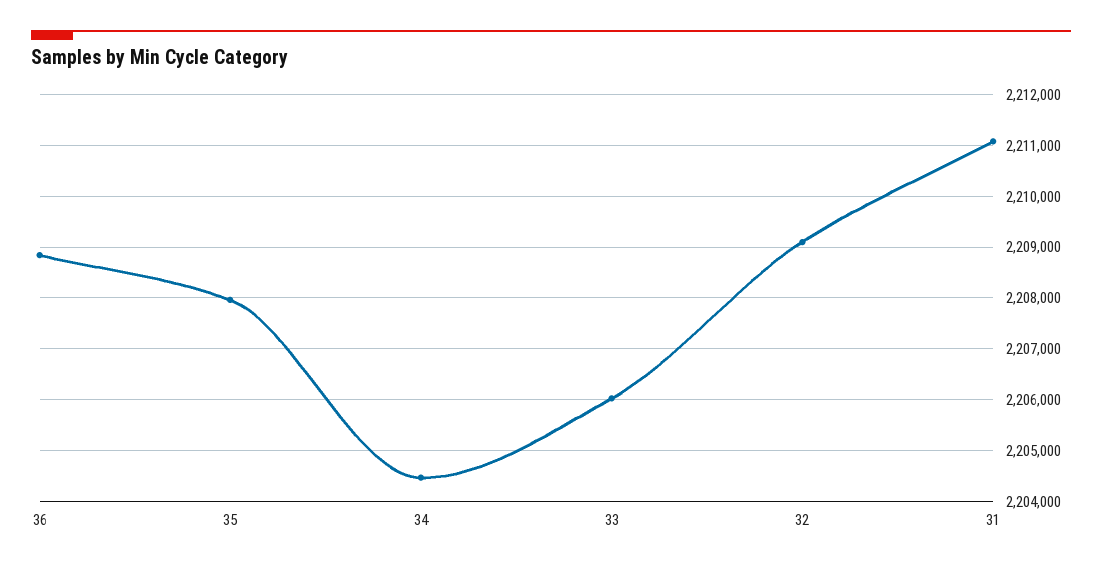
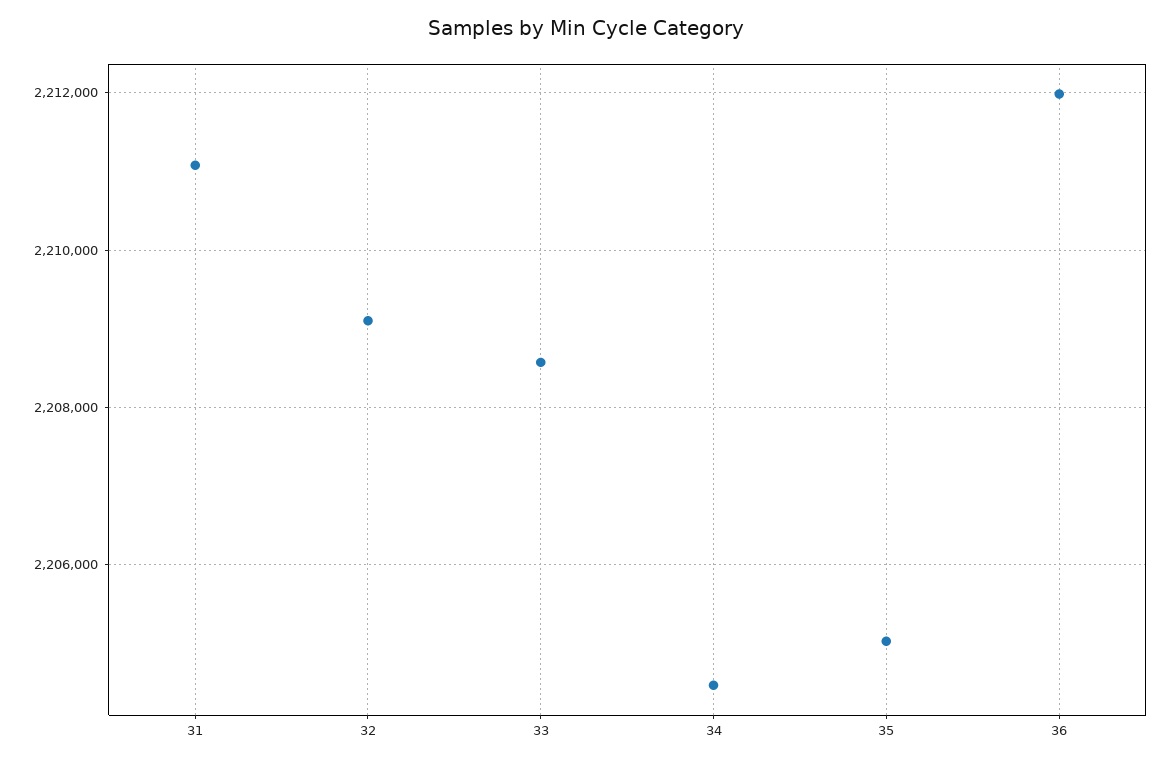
36: 2208800 -> 2212000
35: 2208000 -> 2205000
33: 2206000 -> 2208600

